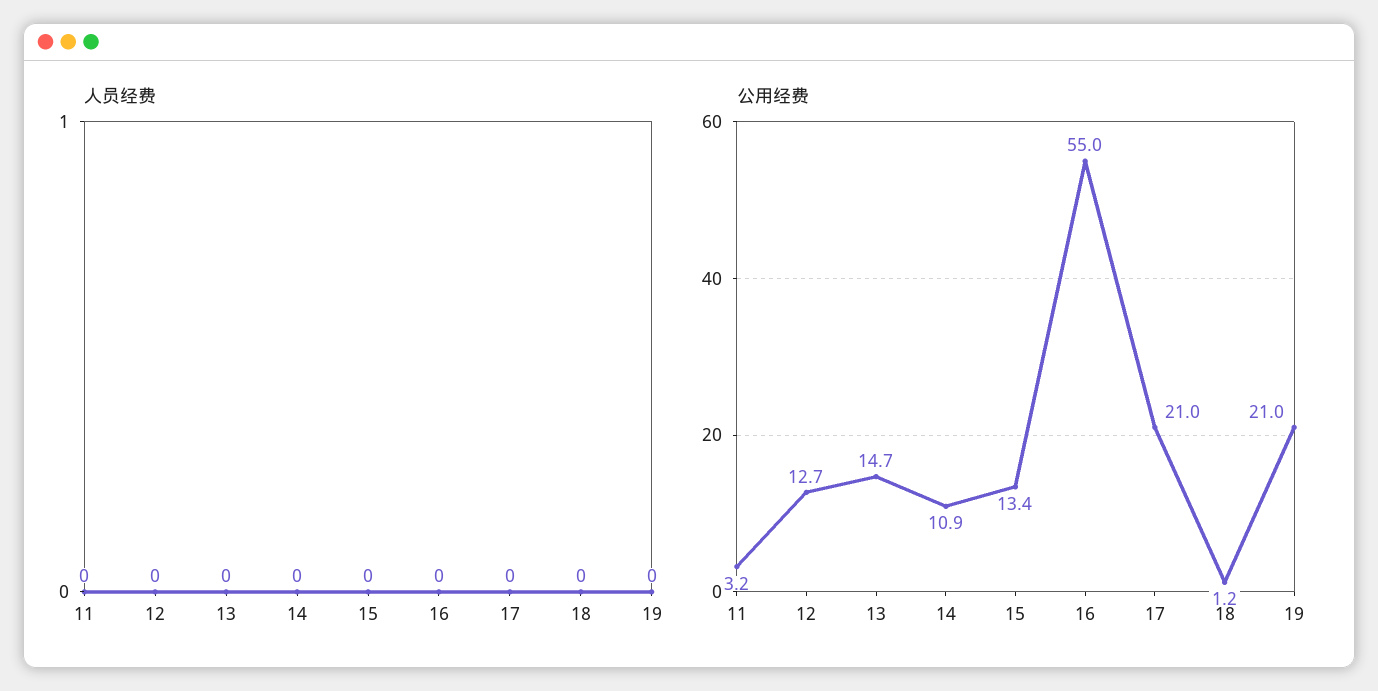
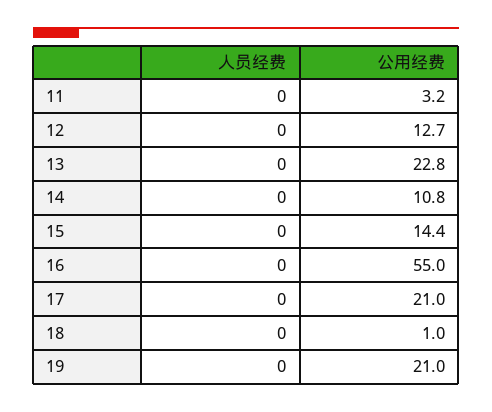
公用经费, 13: 14.7 -> 22.8
公用经费, 14: 10.9 -> 10.8
公用经费, 15: 13.4 -> 14.4
公用经费, 18: 1.2 -> 1

